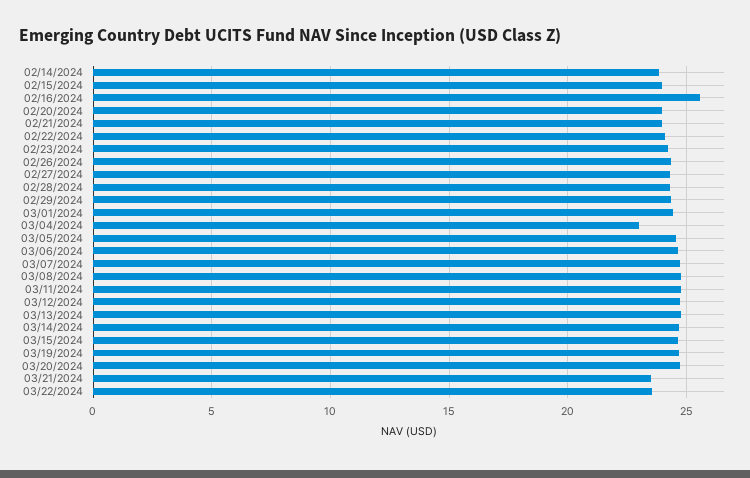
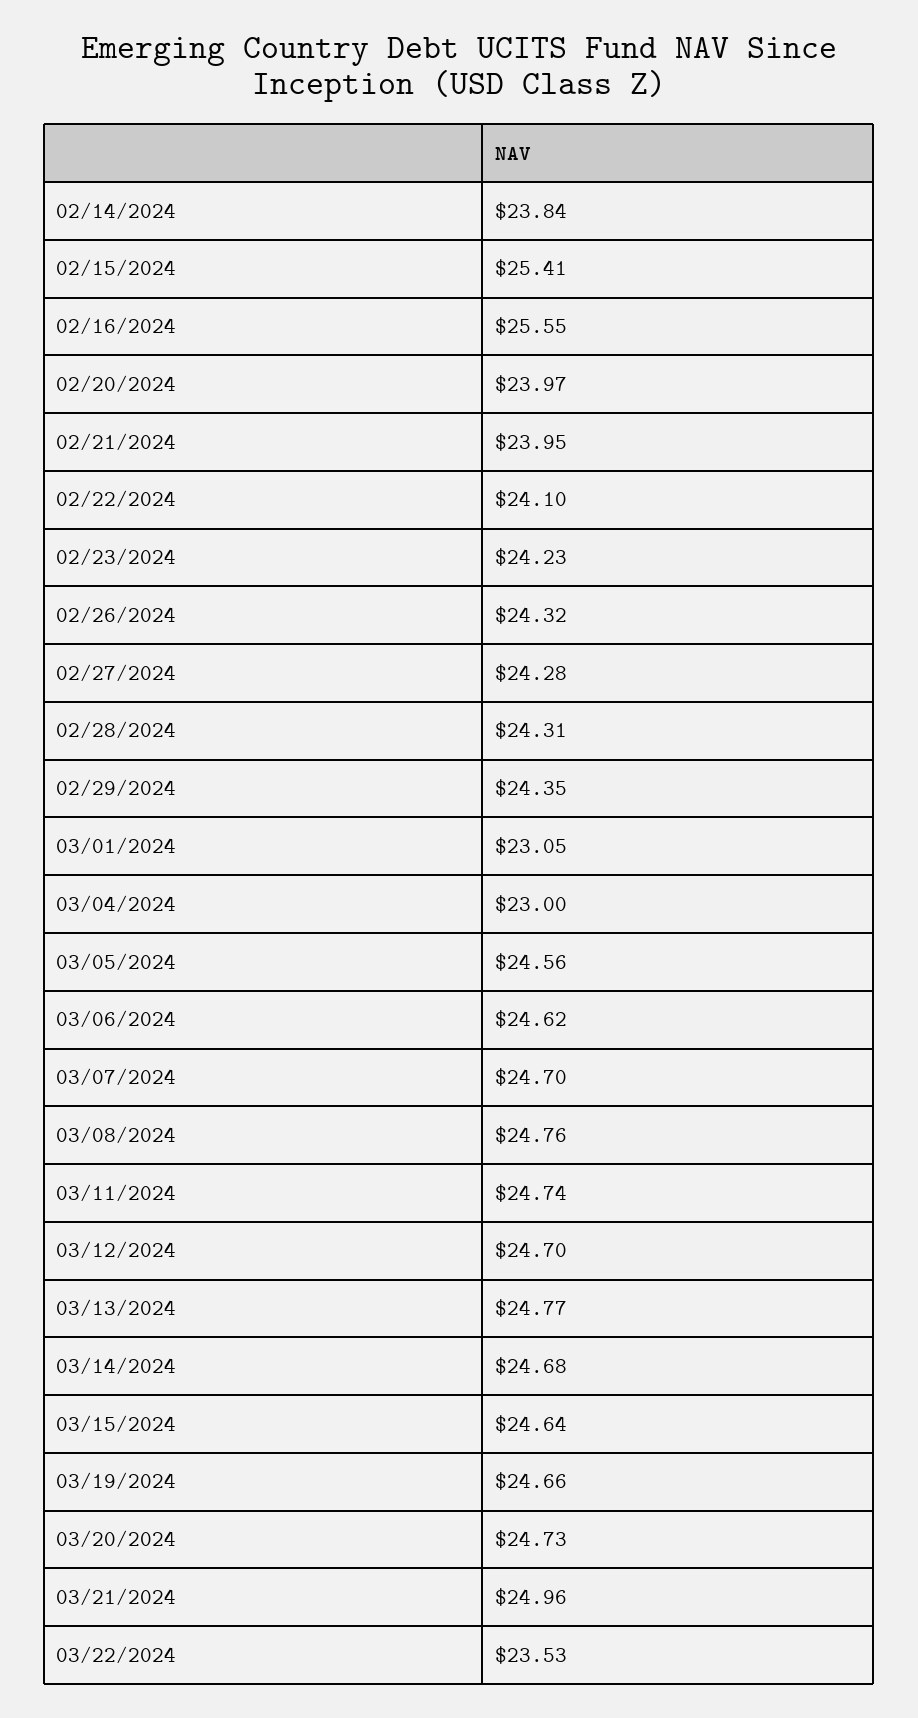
02/15/2024: 24 -> 25.41
03/01/2024: 24.5 -> 23.05
03/21/2024: 23.5 -> 24.96

